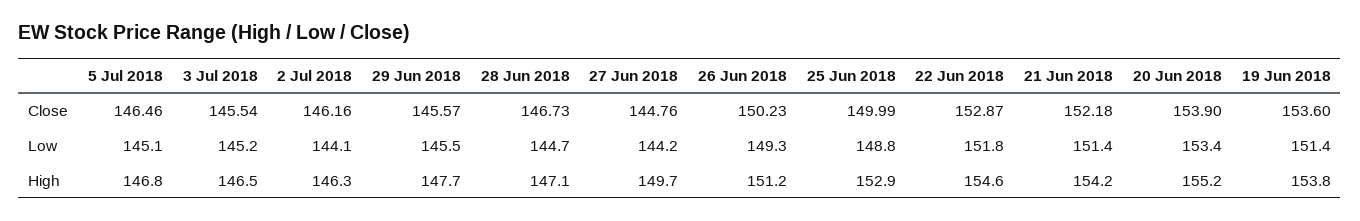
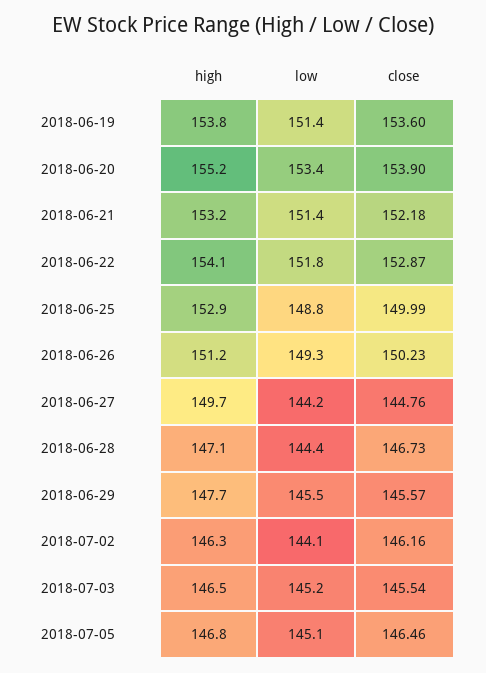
28 Jun 2018, Low: 144.7 -> 144.4
22 Jun 2018, High: 154.6 -> 154.1
21 Jun 2018, High: 154.2 -> 153.2

